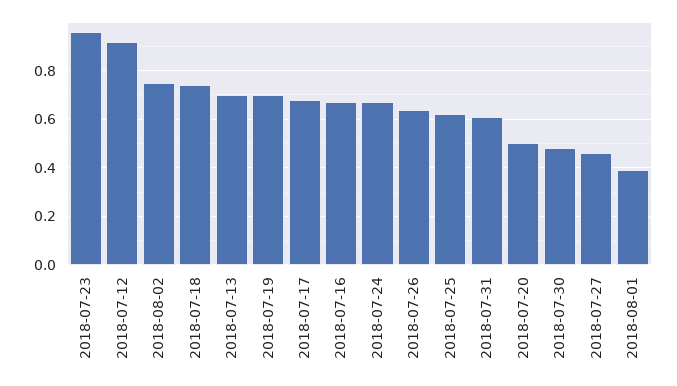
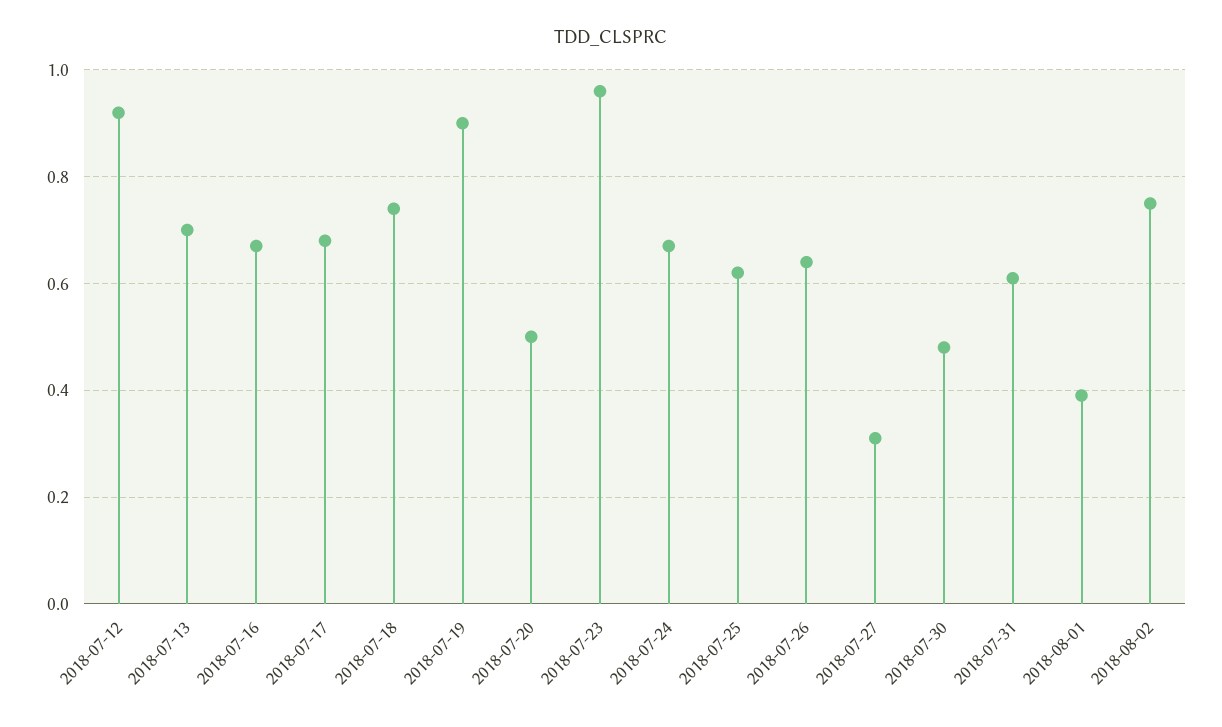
2018-07-19: 0.7 -> 0.9
2018-07-27: 0.45 -> 0.3

